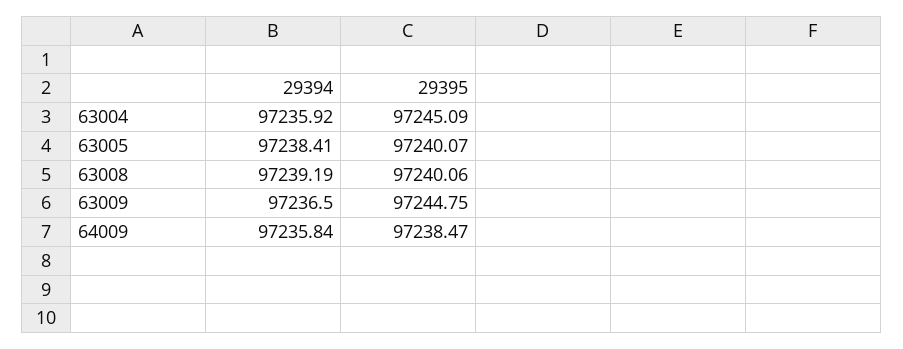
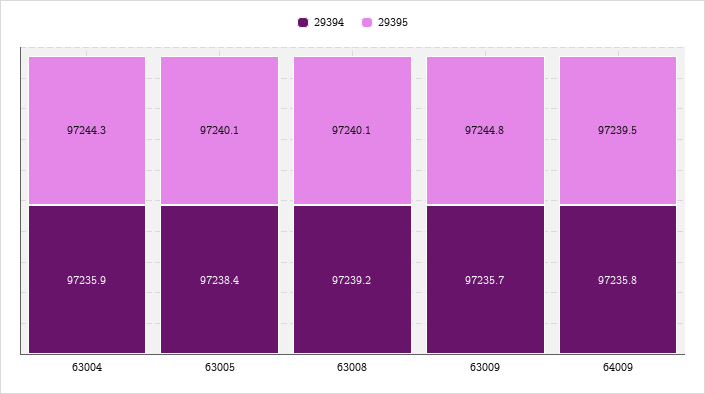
29395, 63004: 97245.09 -> 97244.3
29394, 63009: 97236.5 -> 97235.7
29395, 64009: 97238.47 -> 97239.5

